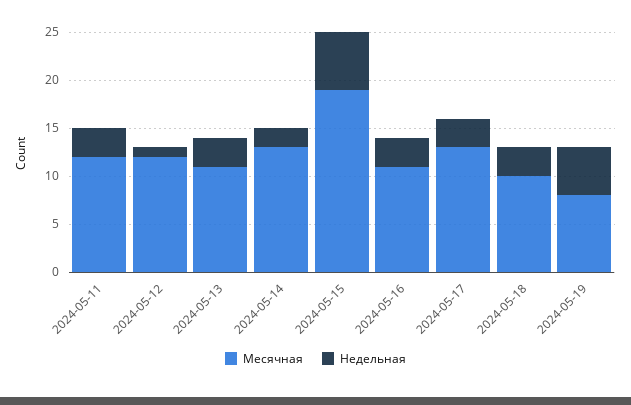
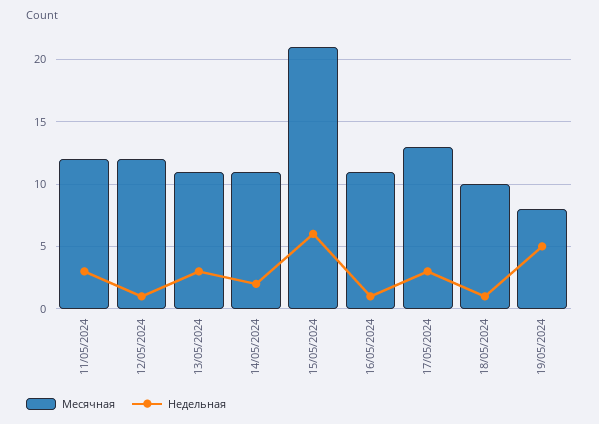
Месячная, 2024-05-14: 13 -> 11
Месячная, 2024-05-15: 19 -> 21
Недельная, 2024-05-16: 3 -> 1
Недельная, 2024-05-18: 3 -> 1

